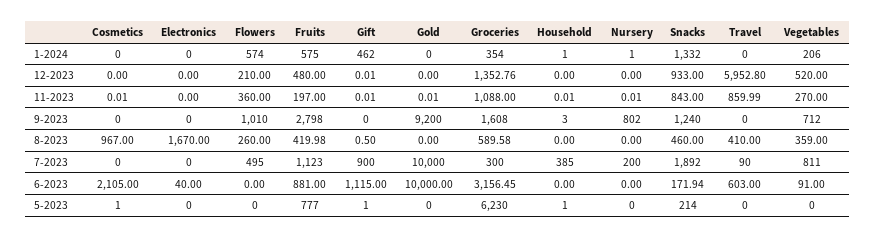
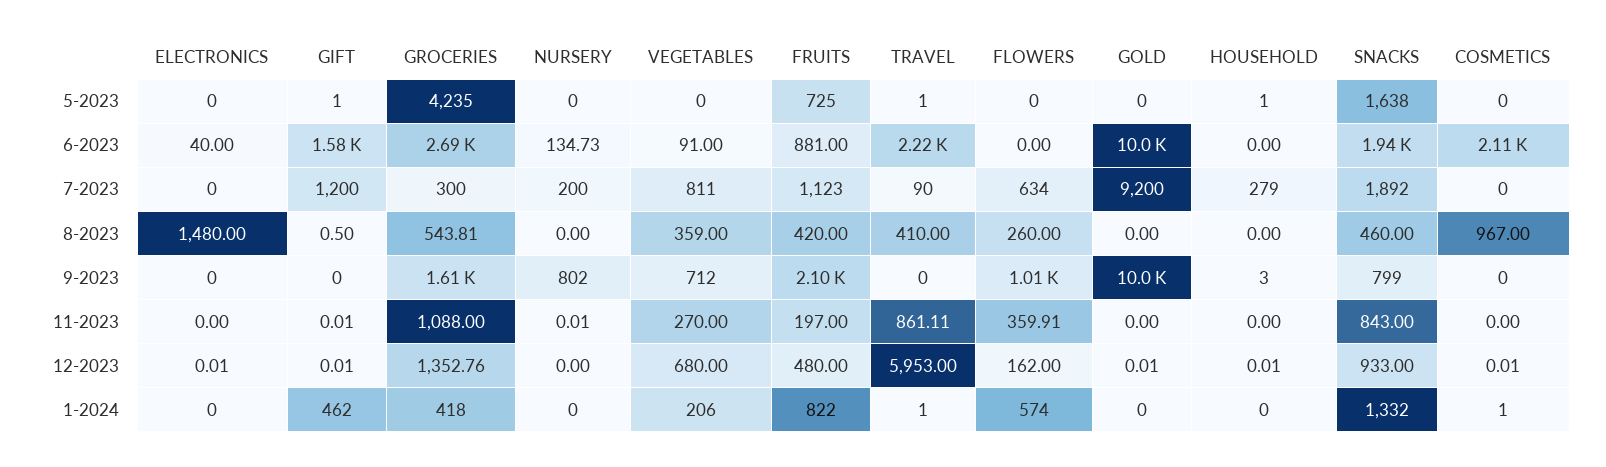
Cosmetics, 1-2024: 0 -> 1
Fruits, 1-2024: 575 -> 822
Groceries, 1-2024: 354 -> 418
Household, 1-2024: 1 -> 0
Nursery, 1-2024: 1 -> 0
Travel, 1-2024: 0 -> 1
Cosmetics, 12-2023: 0 -> 0.01
Electronics, 12-2023: 0 -> 0.01
Flowers, 12-2023: 210 -> 162
Gold, 12-2023: 0 -> 0.01
Household, 12-2023: 0 -> 0.01
Travel, 12-2023: 5952.8 -> 5953
Vegetables, 12-2023: 520 -> 680
Cosmetics, 11-2023: 0.01 -> 0
Flowers, 11-2023: 360 -> 359.91
Gold, 11-2023: 0.01 -> 0
Household, 11-2023: 0.01 -> 0
Travel, 11-2023: 859.99 -> 861.11
Fruits, 9-2023: 2798 -> 2100
Gold, 9-2023: 9200 -> 10000
Snacks, 9-2023: 1240 -> 799
Electronics, 8-2023: 1670 -> 1480
Fruits, 8-2023: 419.98 -> 420
Groceries, 8-2023: 589.58 -> 543.81
Flowers, 7-2023: 495 -> 634
Gift, 7-2023: 900 -> 1200
Gold, 7-2023: 10000 -> 9200
Household, 7-2023: 385 -> 279
Gift, 6-2023: 1115 -> 1580
Groceries, 6-2023: 3156.45 -> 2690
Nursery, 6-2023: 0 -> 134.73
Snacks, 6-2023: 171.94 -> 1940
Travel, 6-2023: 603 -> 2220
Cosmetics, 5-2023: 1 -> 0
Fruits, 5-2023: 777 -> 725
Groceries, 5-2023: 6230 -> 4235
Snacks, 5-2023: 214 -> 1638
Travel, 5-2023: 0 -> 1

